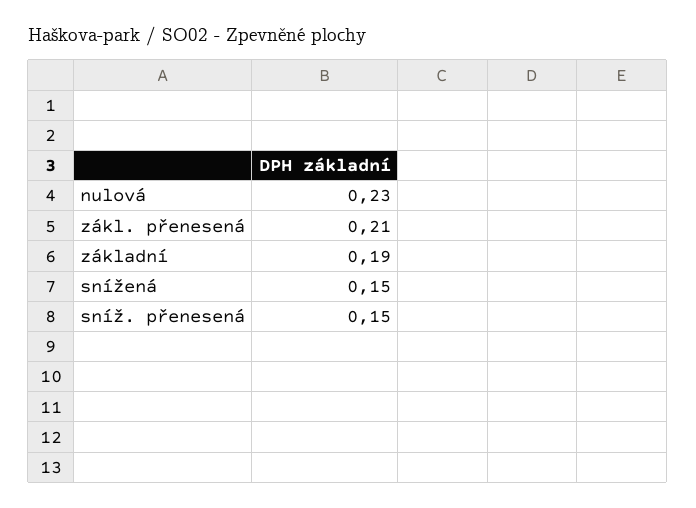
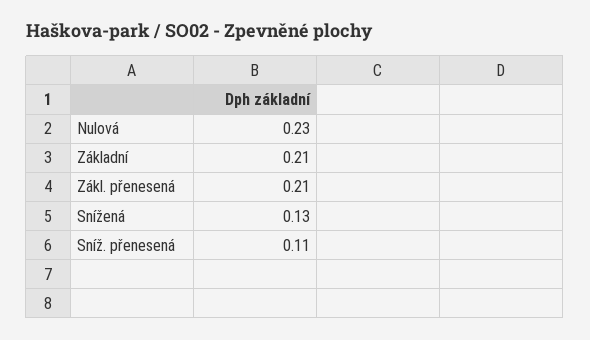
základní: 0.19 -> 0.21
snížená: 0.15 -> 0.13
sníž. přenesená: 0.15 -> 0.11

